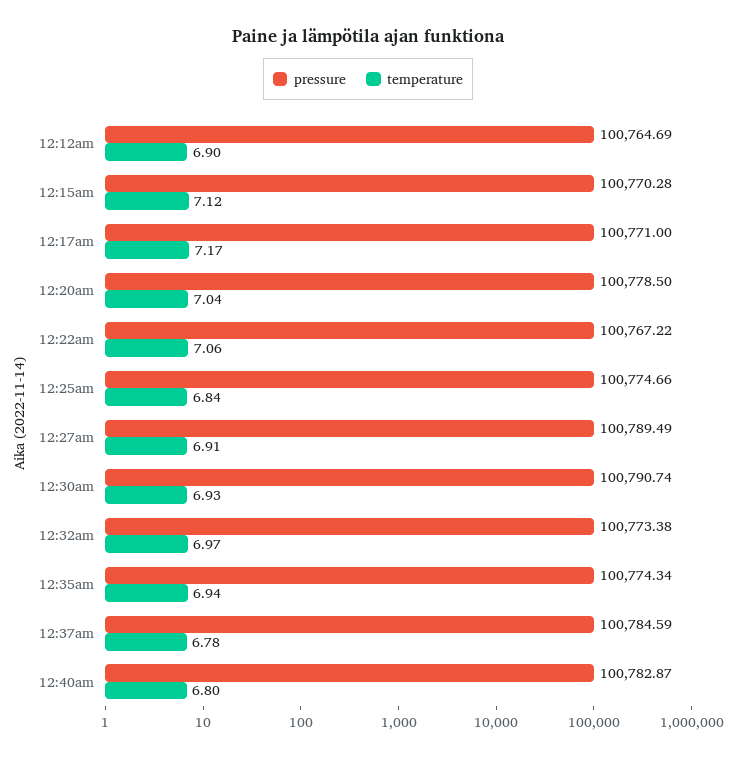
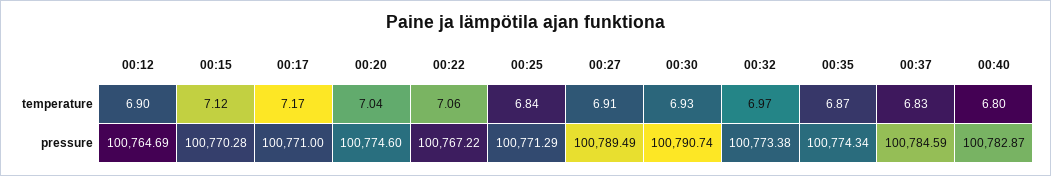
pressure, 12:20am: 100778.5 -> 100774.6
pressure, 12:25am: 100774.66 -> 100771.29
temperature, 12:35am: 6.94 -> 6.87
temperature, 12:37am: 6.78 -> 6.83

